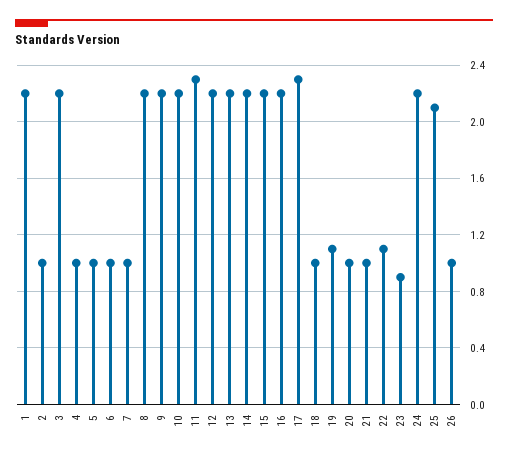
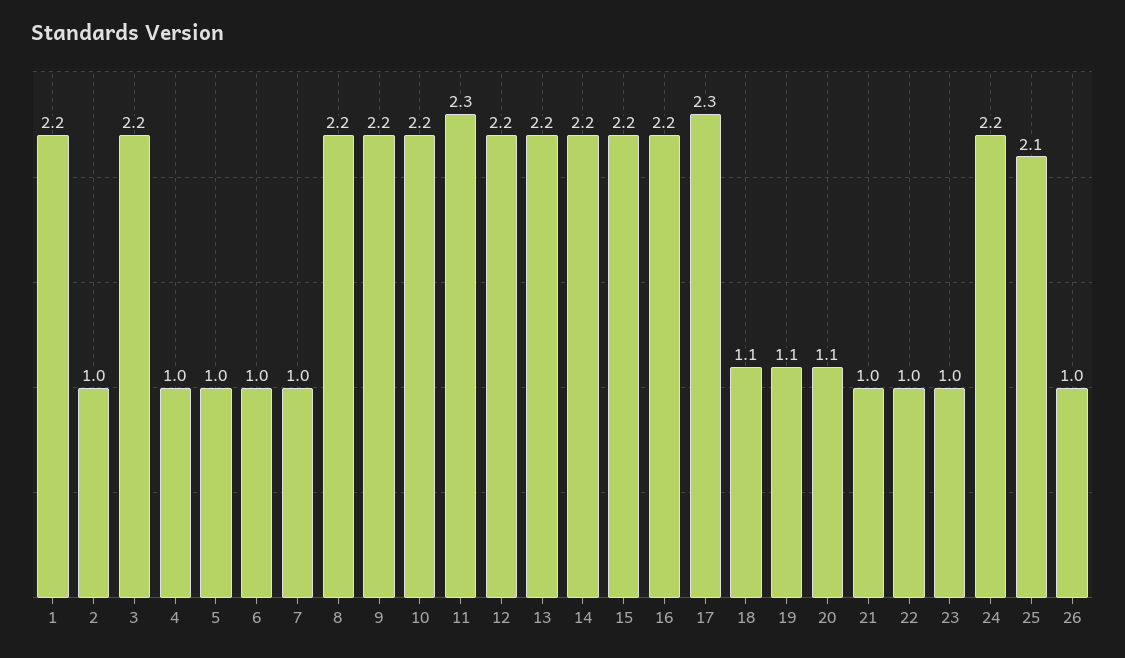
18: 1 -> 1.1
20: 1 -> 1.1
22: 1.1 -> 1
23: 0.9 -> 1

